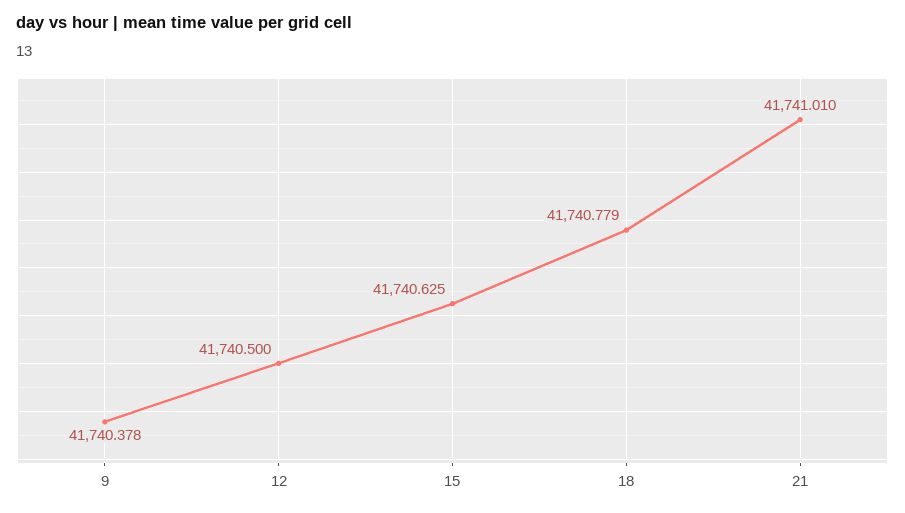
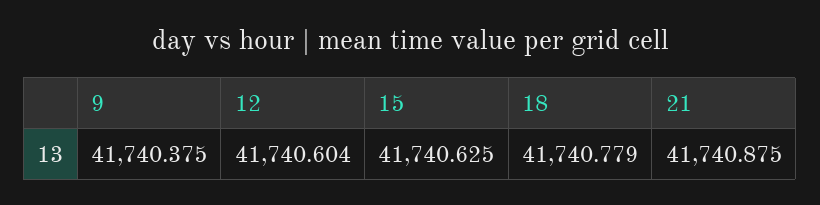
9: 41740.378 -> 41740.375
12: 41740.5 -> 41740.604
21: 41741.01 -> 41740.875

